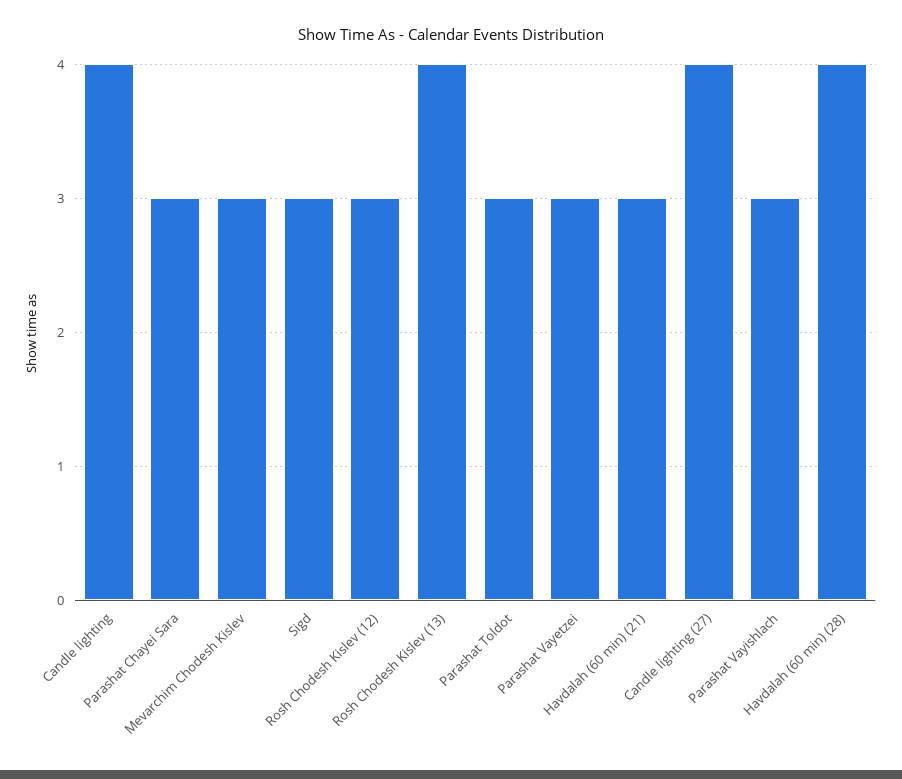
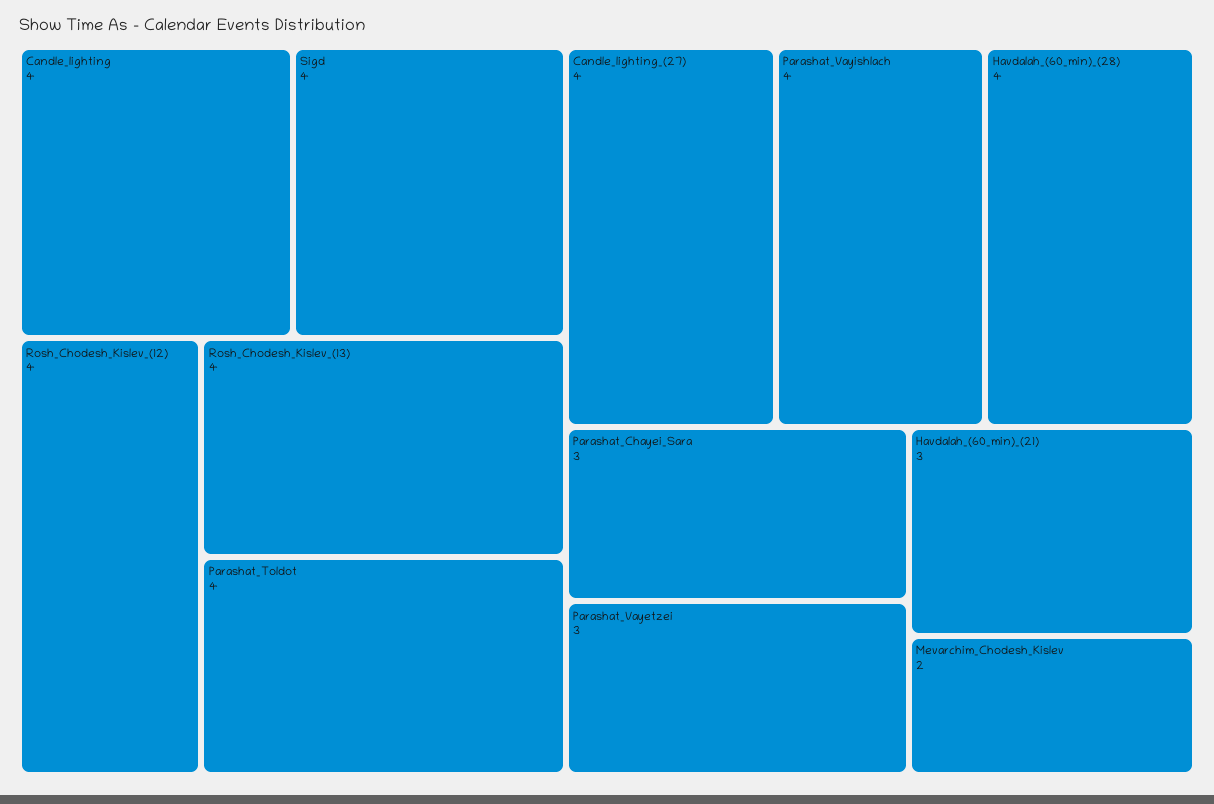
Mevarchim Chodesh Kislev: 3 -> 2
Sigd: 3 -> 4
Rosh Chodesh Kislev (12): 3 -> 4
Parashat Toldot: 3 -> 4
Parashat Vayishlach: 3 -> 4

